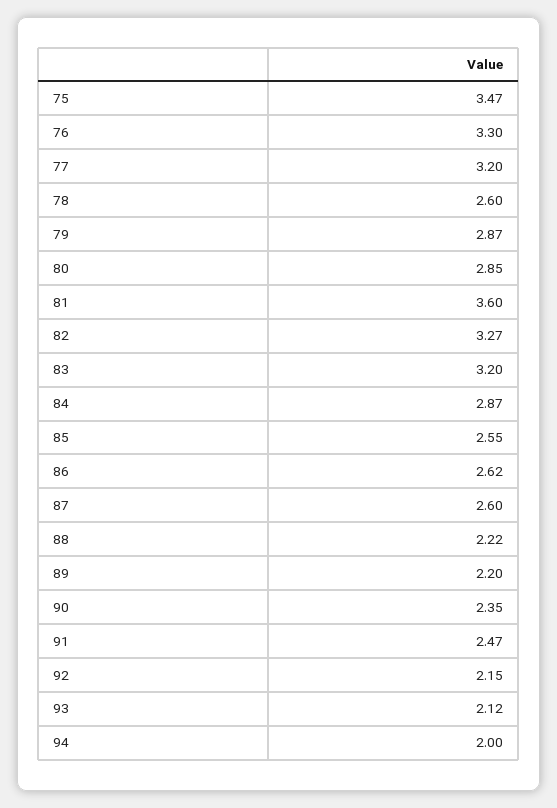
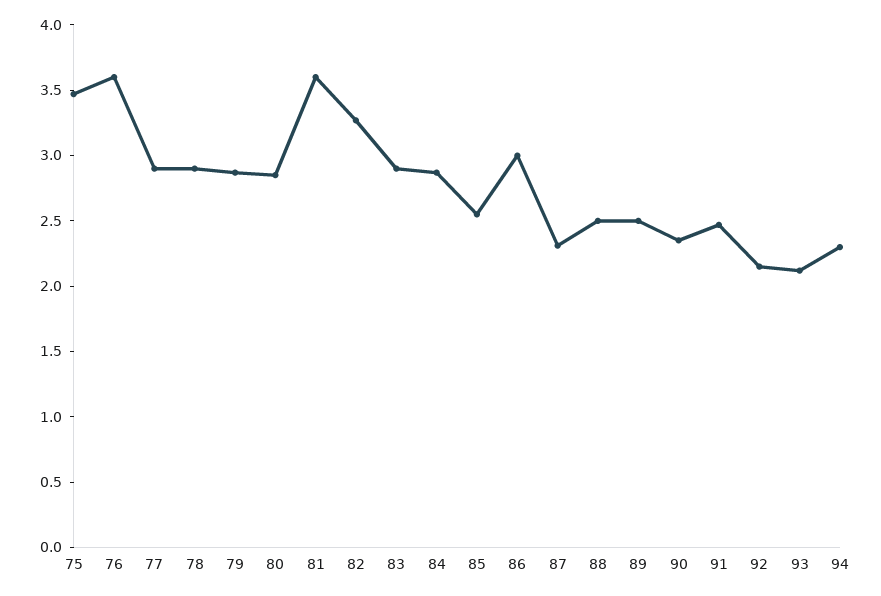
76: 3.3 -> 3.6
77: 3.2 -> 2.9
78: 2.6 -> 2.9
83: 3.2 -> 2.9
86: 2.62 -> 3
87: 2.6 -> 2.3
88: 2.22 -> 2.5
89: 2.2 -> 2.5
94: 2 -> 2.3

